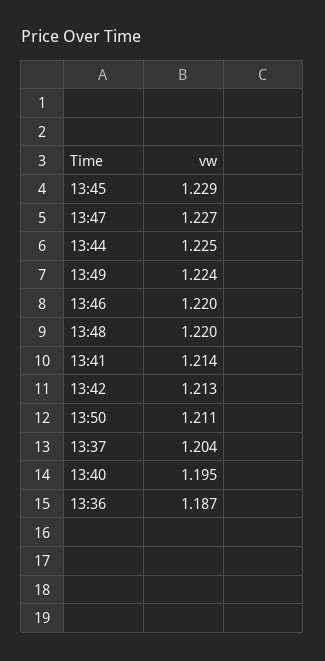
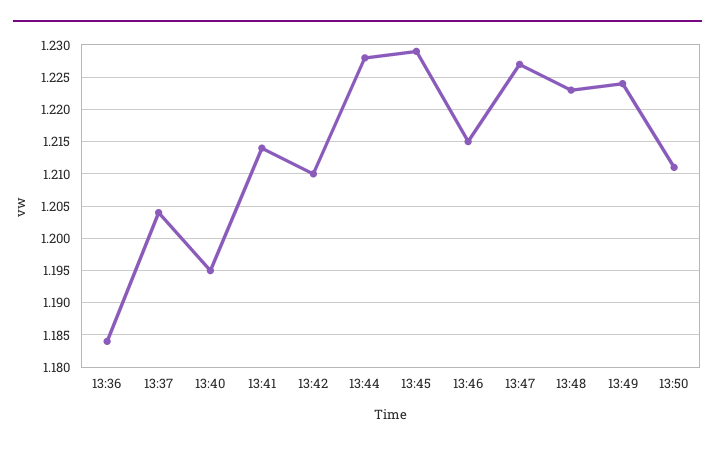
13:44: 1.225 -> 1.228
13:46: 1.22 -> 1.215
13:48: 1.22 -> 1.223
13:42: 1.213 -> 1.21
13:36: 1.187 -> 1.184

